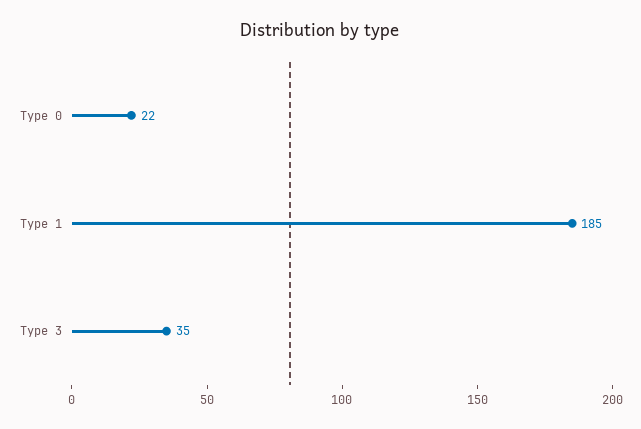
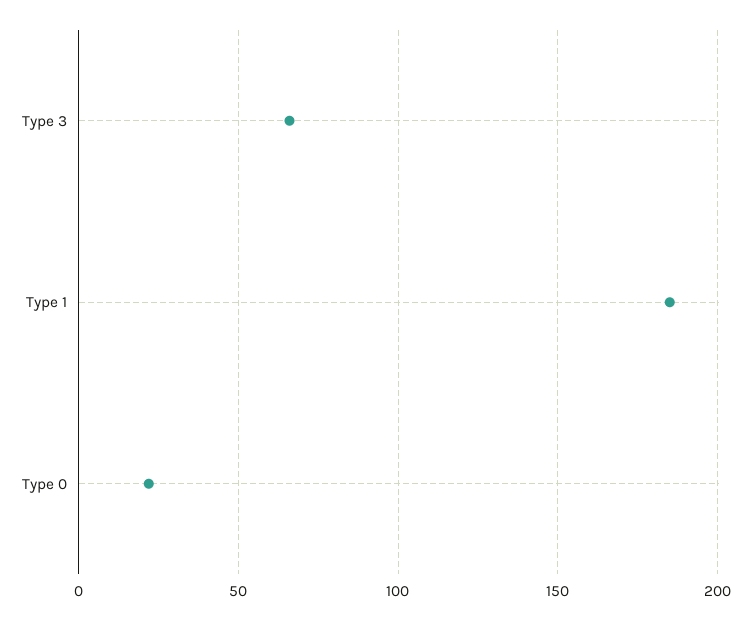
Type 3: 35 -> 65

